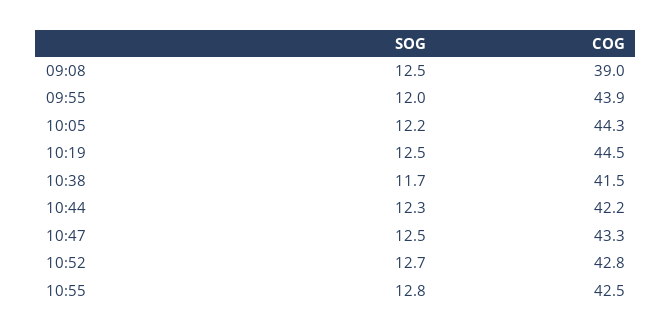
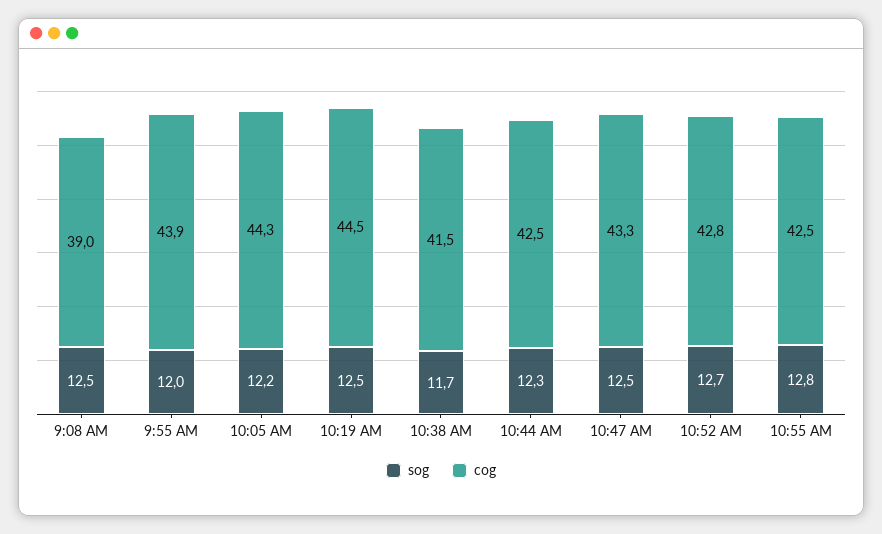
COG, 10:44: 42.2 -> 42.5

